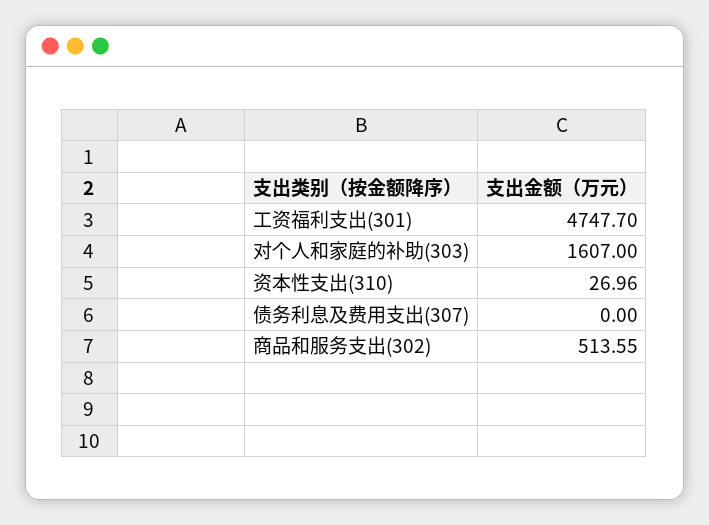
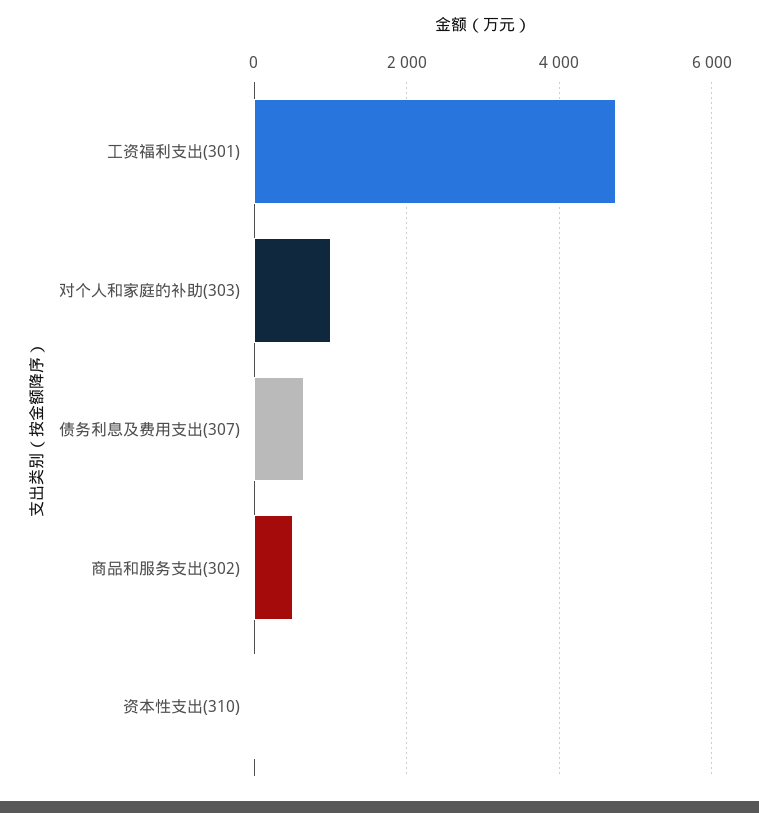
对个人和家庭的补助(303): 1607 -> 1000
债务利息及费用支出(307): 0 -> 600

